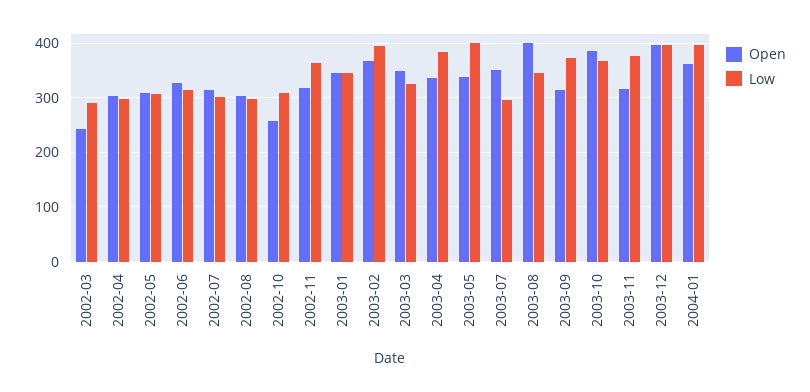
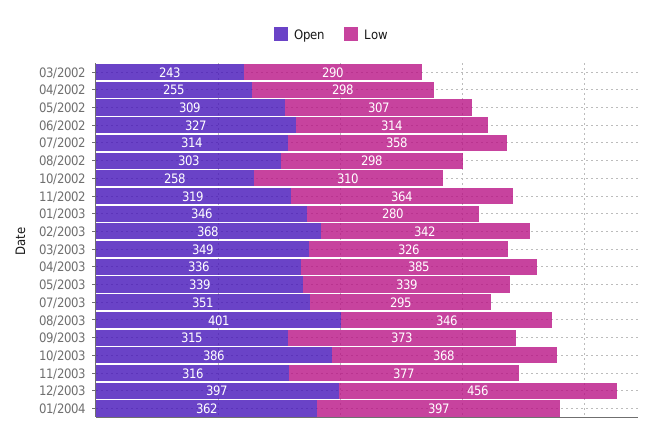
Open, 2002-04: 300 -> 255
Low, 2002-07: 300 -> 358
Low, 2003-01: 340 -> 280
Low, 2003-02: 400 -> 342
Low, 2003-05: 400 -> 339
Low, 2003-12: 400 -> 456

